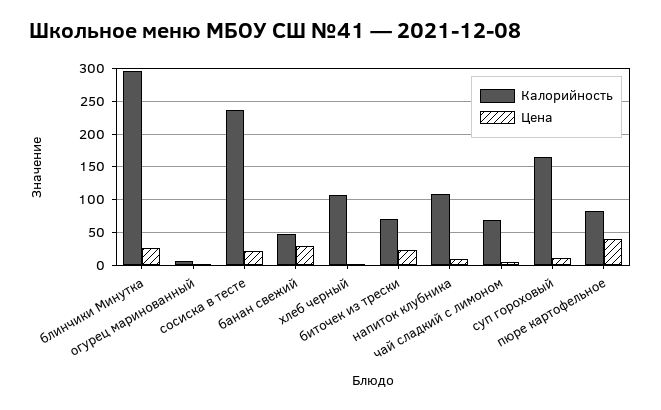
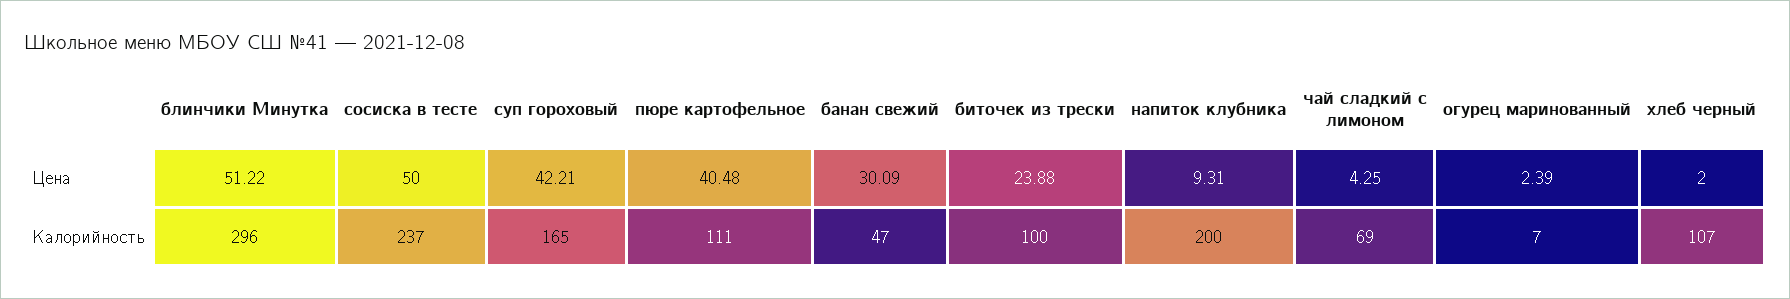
Цена, блинчики Минутка: 30 -> 51.22
Цена, сосиска в тесте: 20 -> 50
Калорийность, биточек из трески: 70 -> 100
Калорийность, напиток клубника: 110 -> 200
Цена, суп гороховый: 10 -> 42.21
Калорийность, пюре картофельное: 80 -> 111

